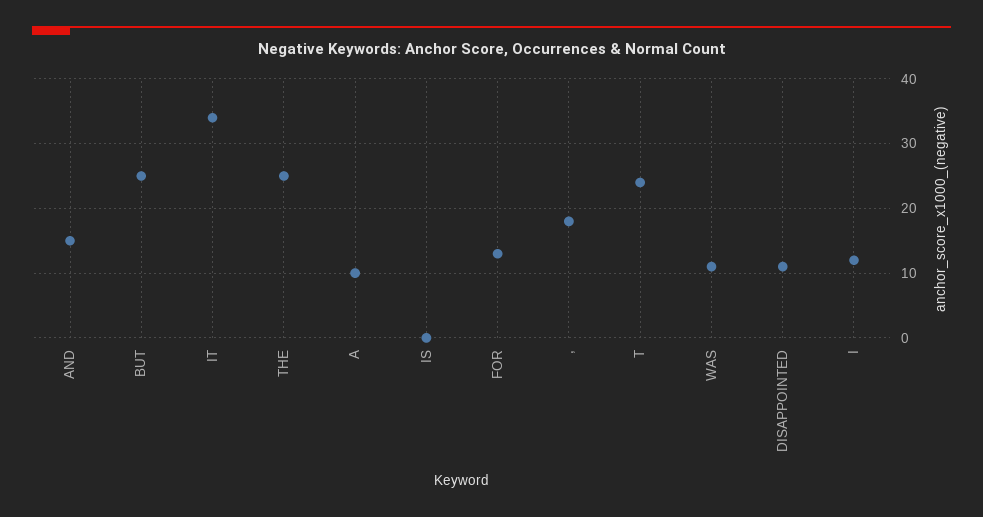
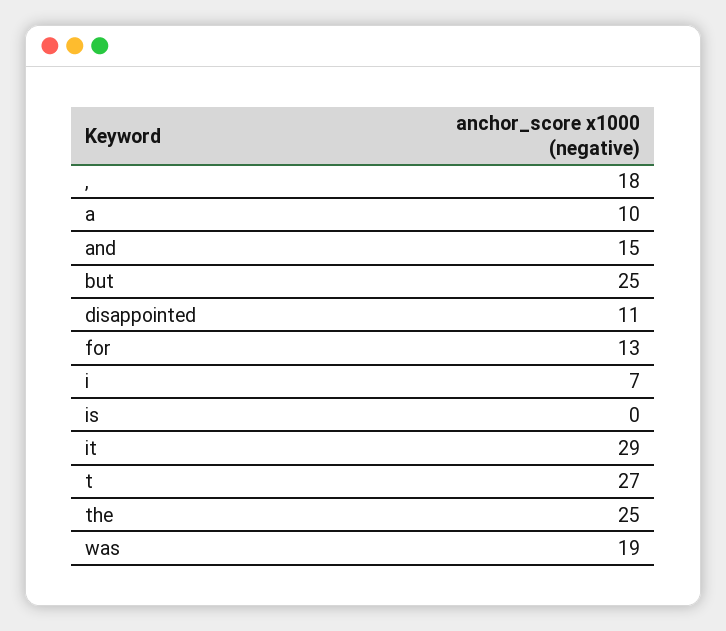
IT: 34 -> 29
T: 24 -> 27
WAS: 11 -> 19
I: 12 -> 7

